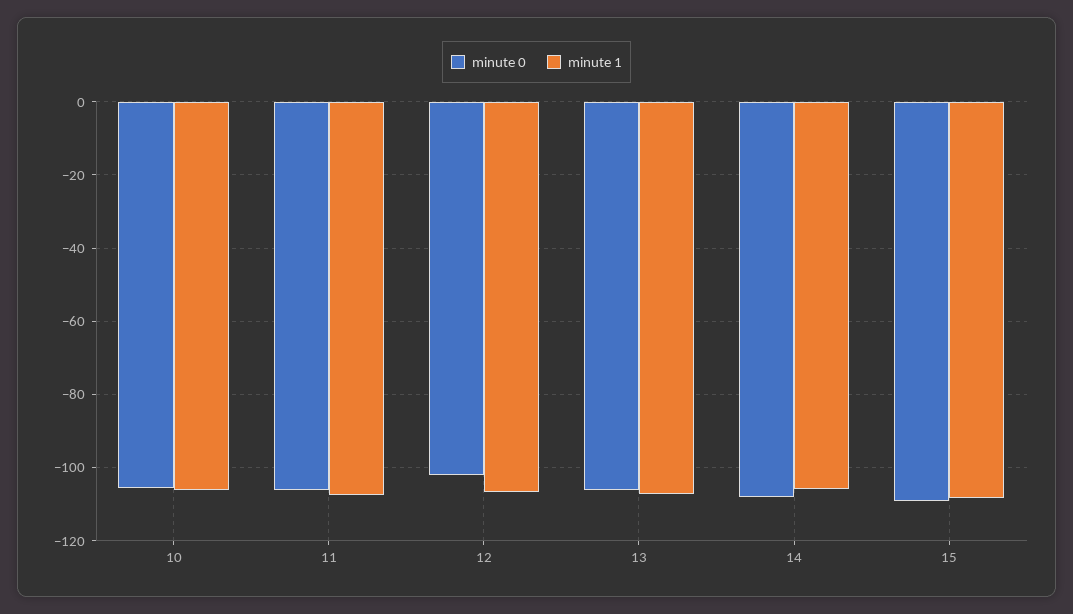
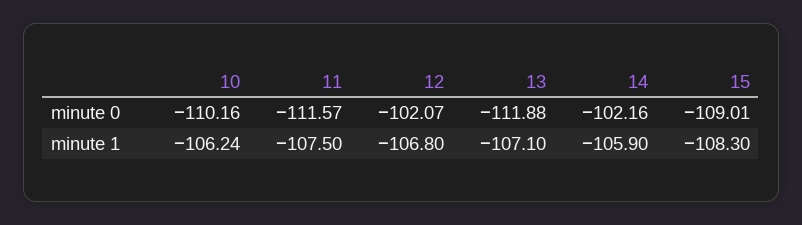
minute 0, 10: -106 -> -110.16
minute 0, 11: -106 -> -111.57
minute 0, 13: -106 -> -111.88
minute 0, 14: -108 -> -102.16

